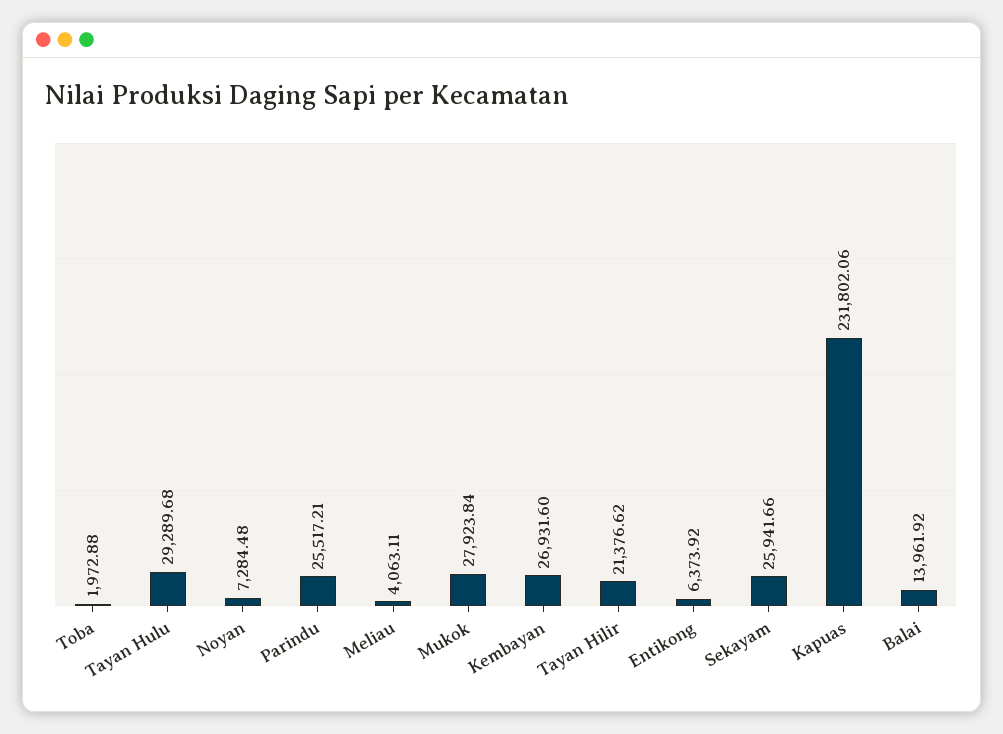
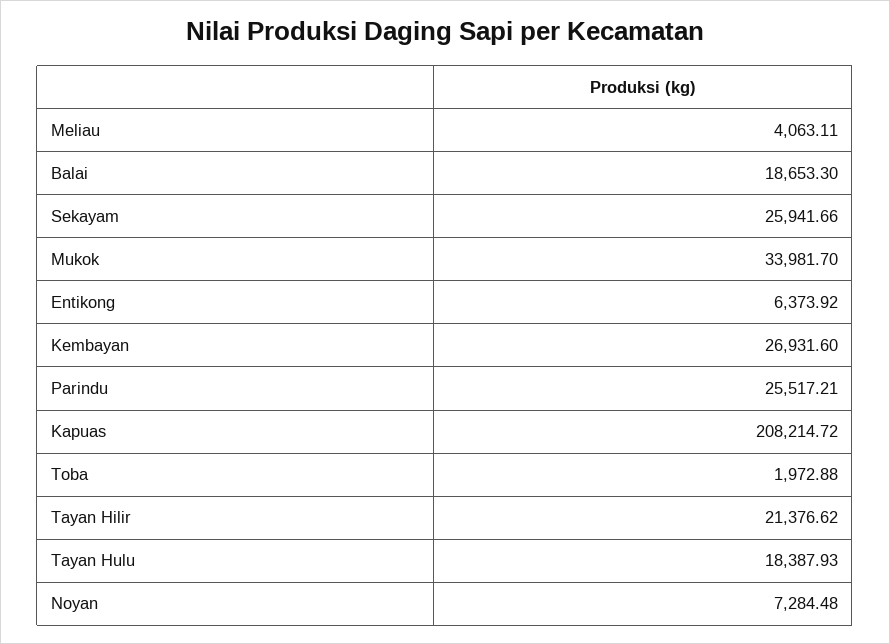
Tayan Hulu: 29289.68 -> 18387.93
Mukok: 27923.84 -> 33981.7
Kapuas: 231802.06 -> 208214.72
Balai: 13961.92 -> 18653.3

